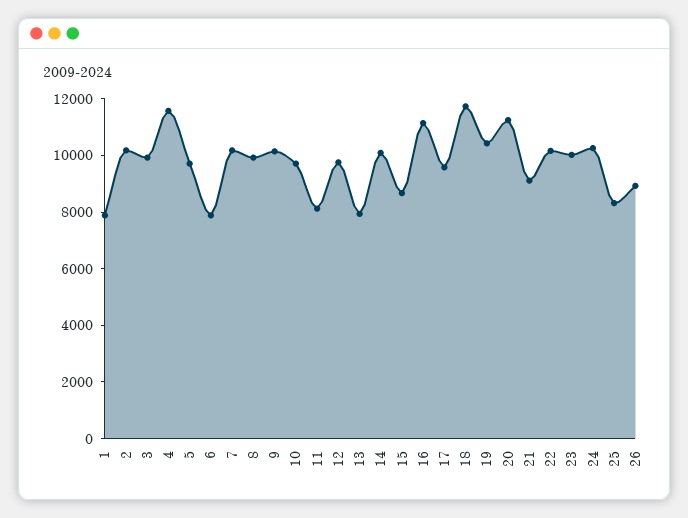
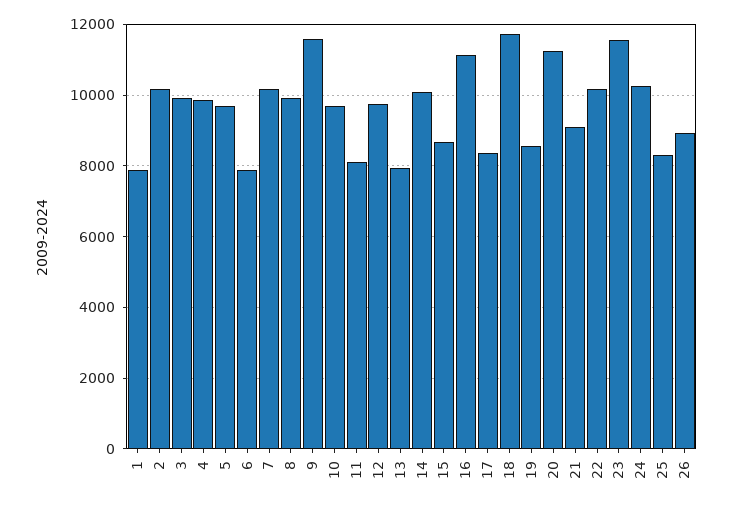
4: 11500 -> 9800
9: 10000 -> 11600
17: 9500 -> 8400
19: 10500 -> 8600
23: 10000 -> 11600

